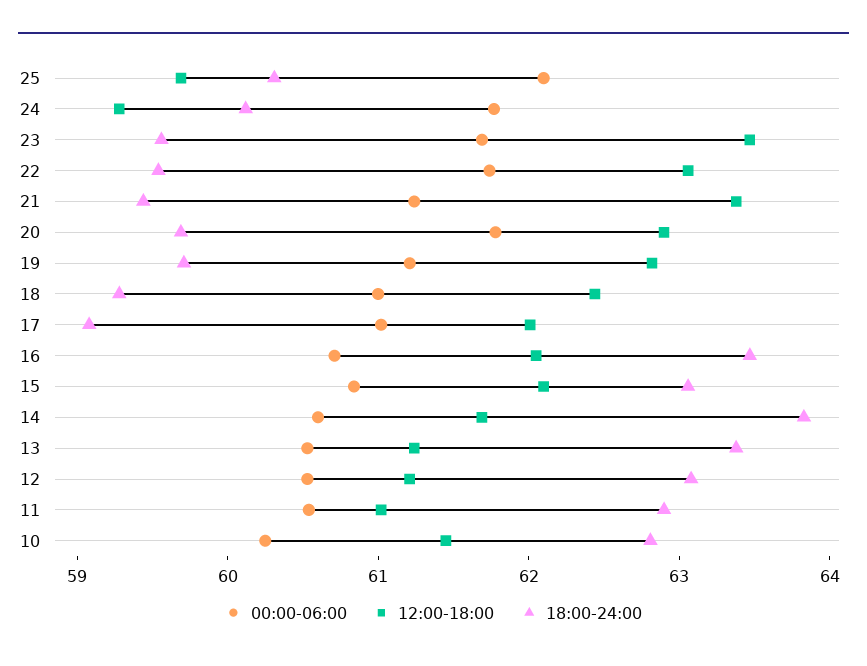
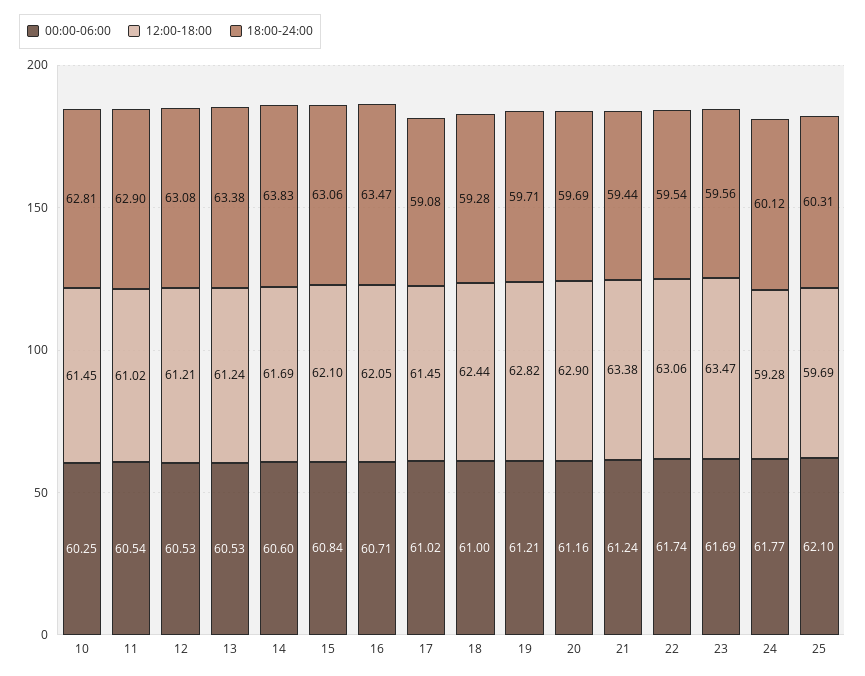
00:00-06:00, 20: 61.8 -> 61.16
12:00-18:00, 17: 62 -> 61.45

